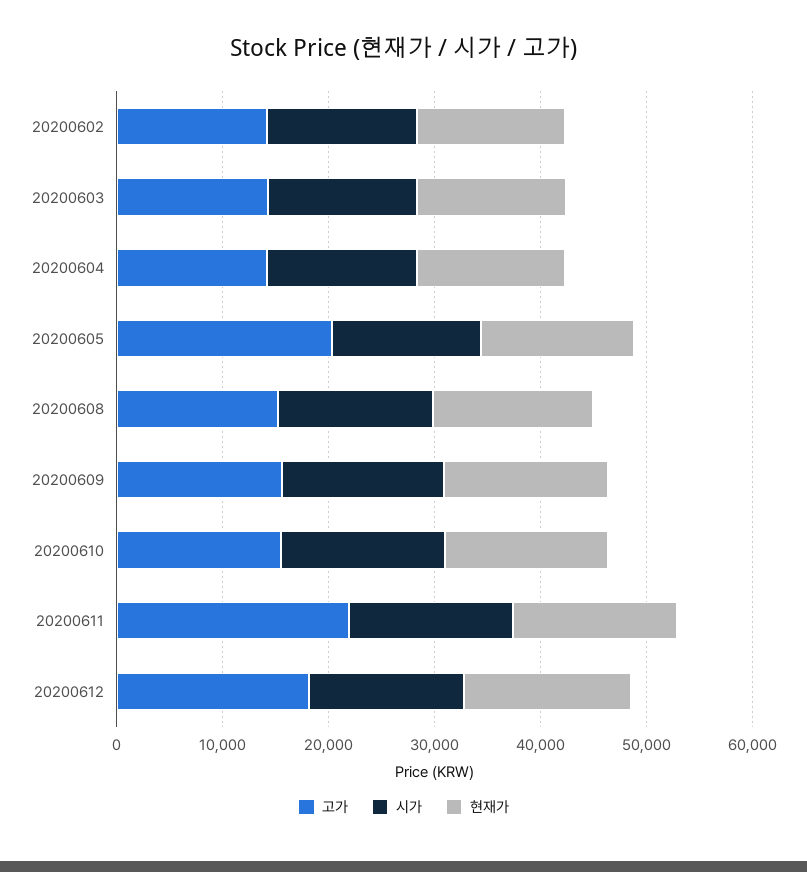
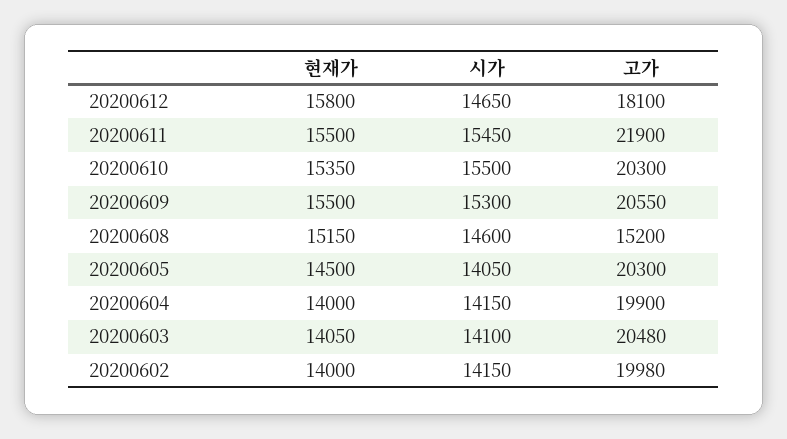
고가, 20200602: 14000 -> 19980
고가, 20200603: 14000 -> 20480
고가, 20200604: 14000 -> 19900
고가, 20200609: 16000 -> 20550
고가, 20200610: 16000 -> 20300

